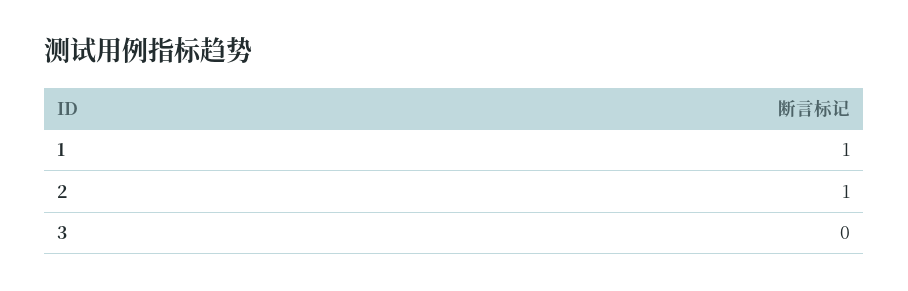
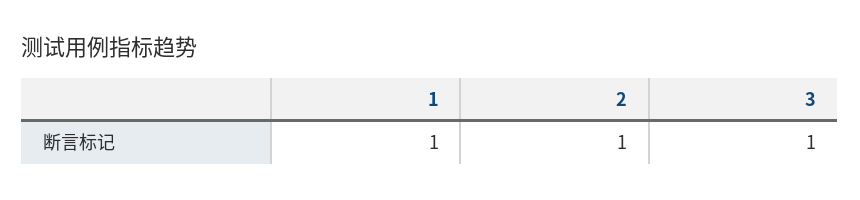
3: 0 -> 1

